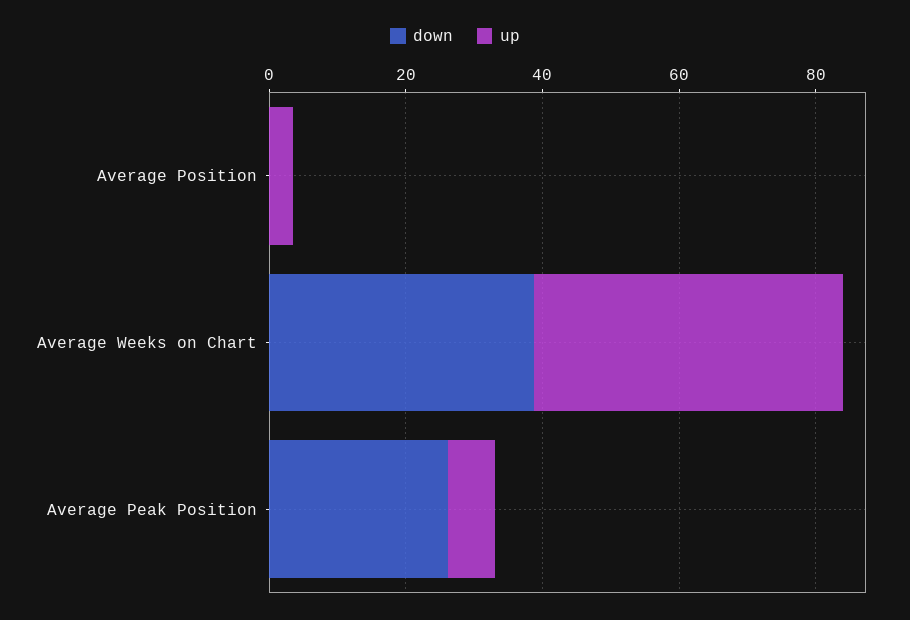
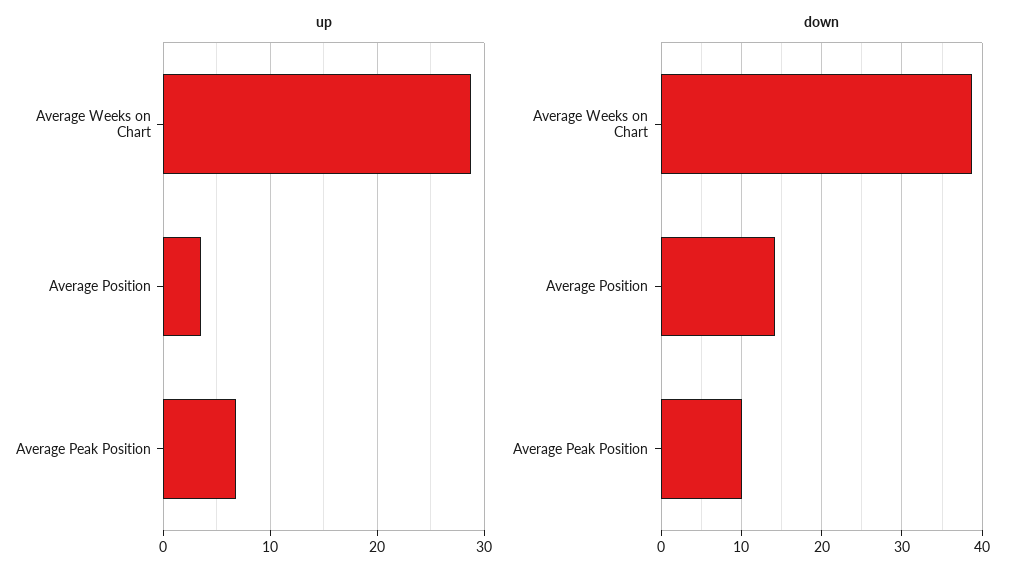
down, Average Position: 0 -> 14
up, Average Weeks on Chart: 45 -> 29
down, Average Peak Position: 25 -> 10

